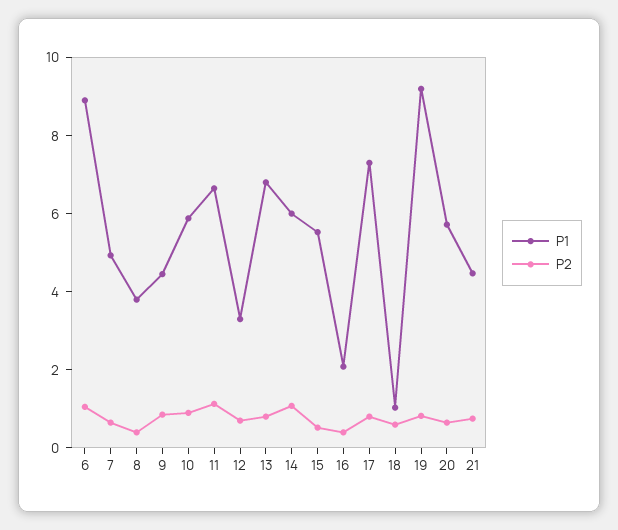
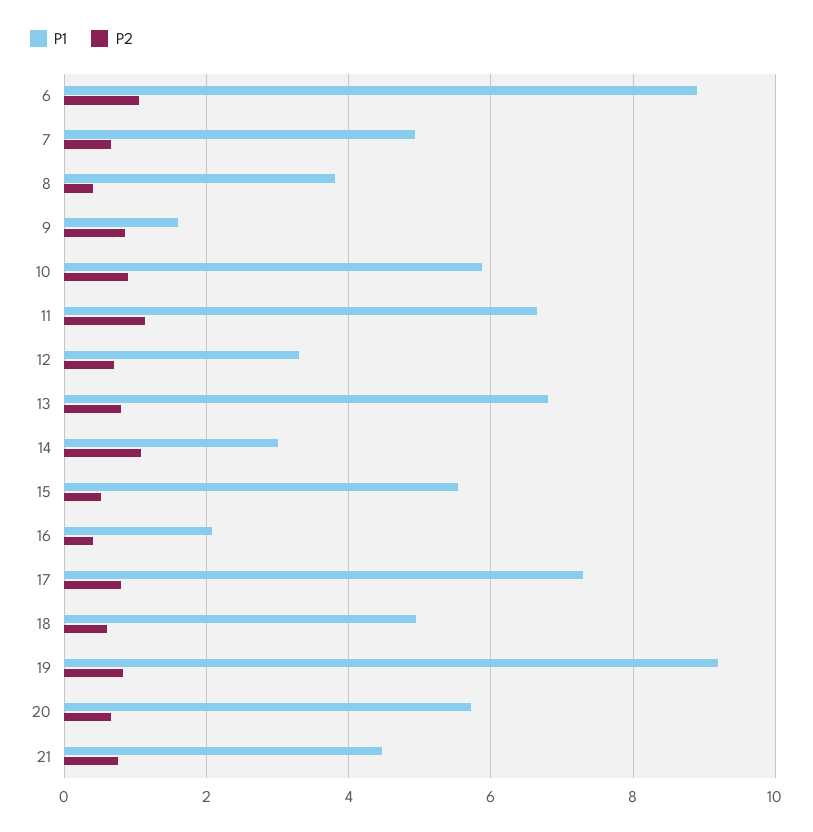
P1, 9: 4.5 -> 1.6
P1, 14: 6 -> 3
P1, 18: 1 -> 5

